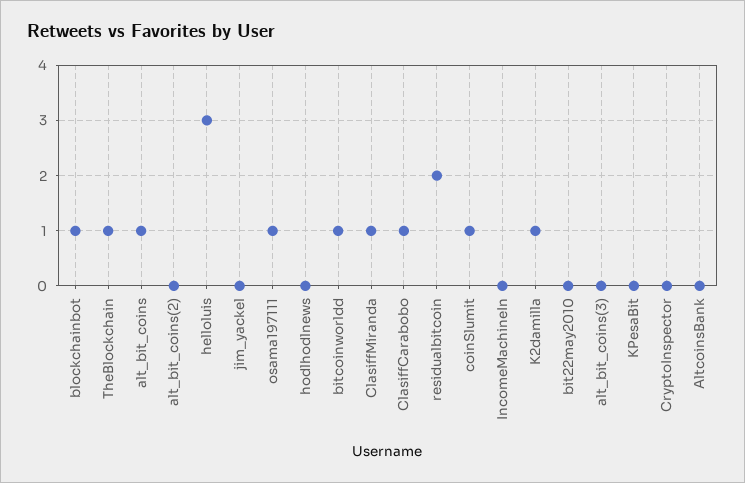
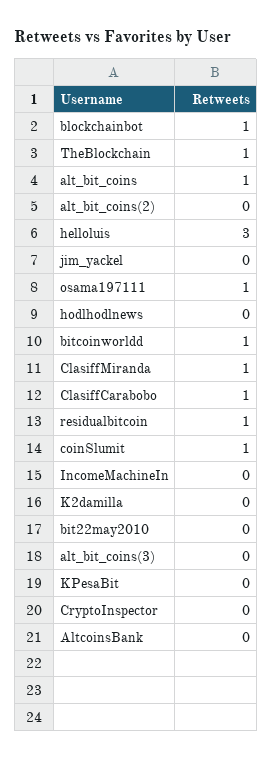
residualbitcoin: 2 -> 1
K2damilla: 1 -> 0

